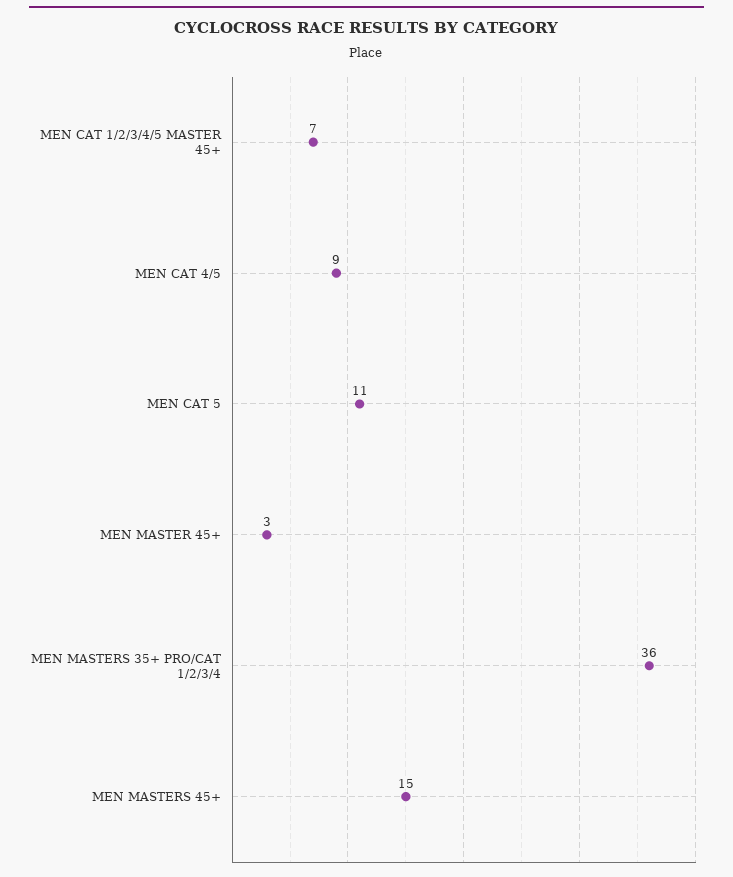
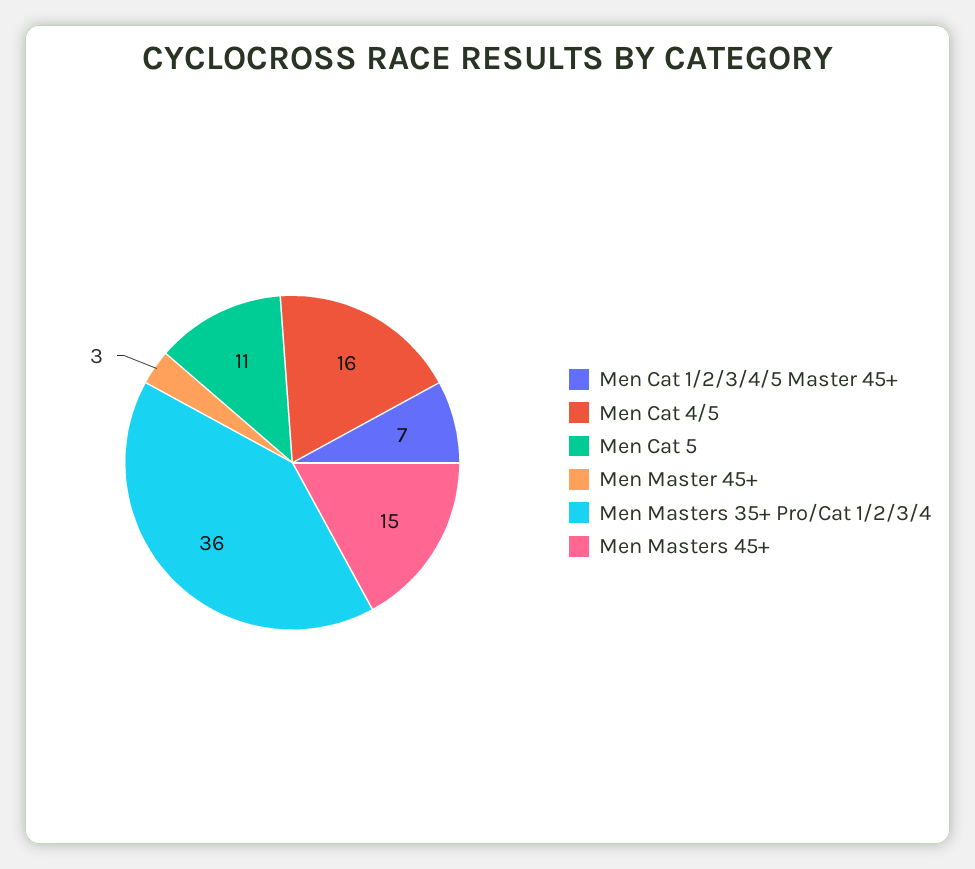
MEN CAT 4/5: 9 -> 16

